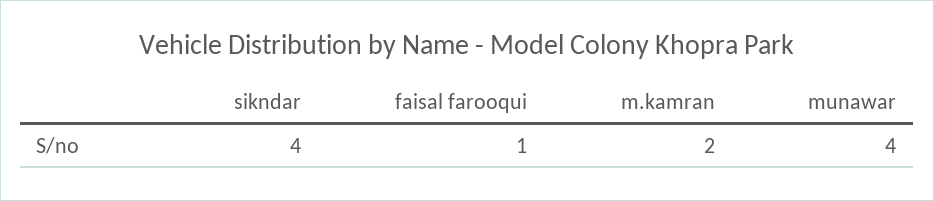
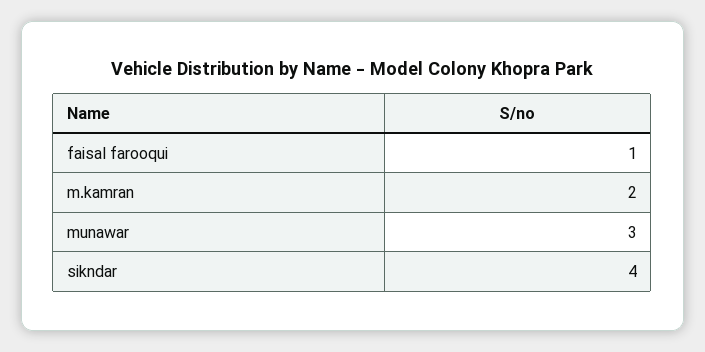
munawar: 4 -> 3

